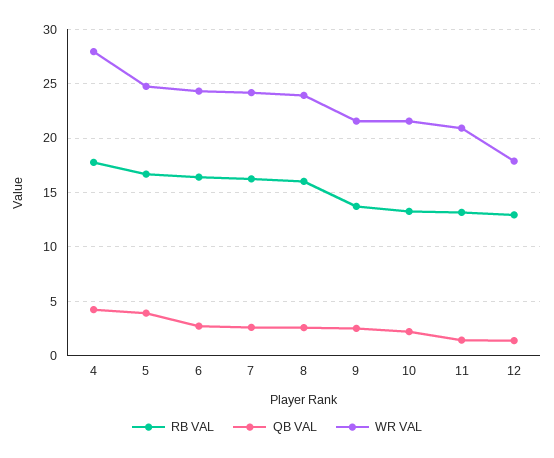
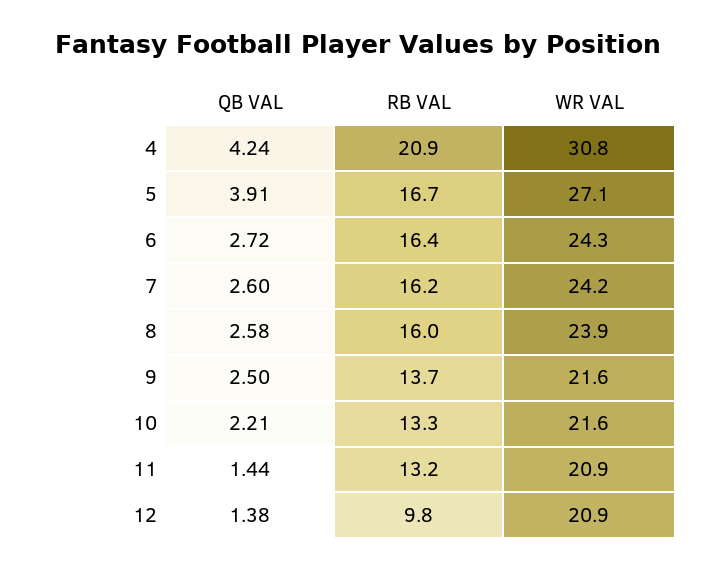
RB VAL, 4: 18 -> 20.9
WR VAL, 4: 28 -> 30.8
WR VAL, 5: 25 -> 27.1
RB VAL, 12: 13 -> 9.8
WR VAL, 12: 18 -> 20.9

